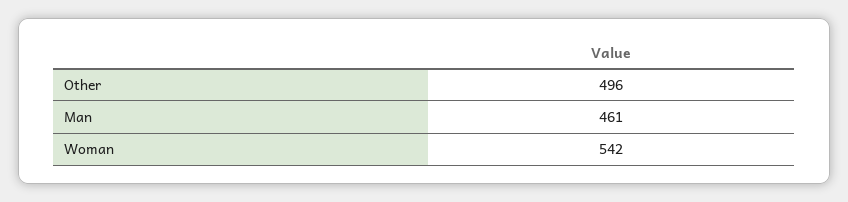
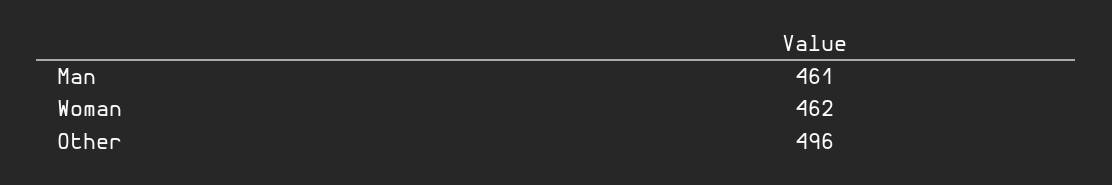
Woman: 542 -> 462

